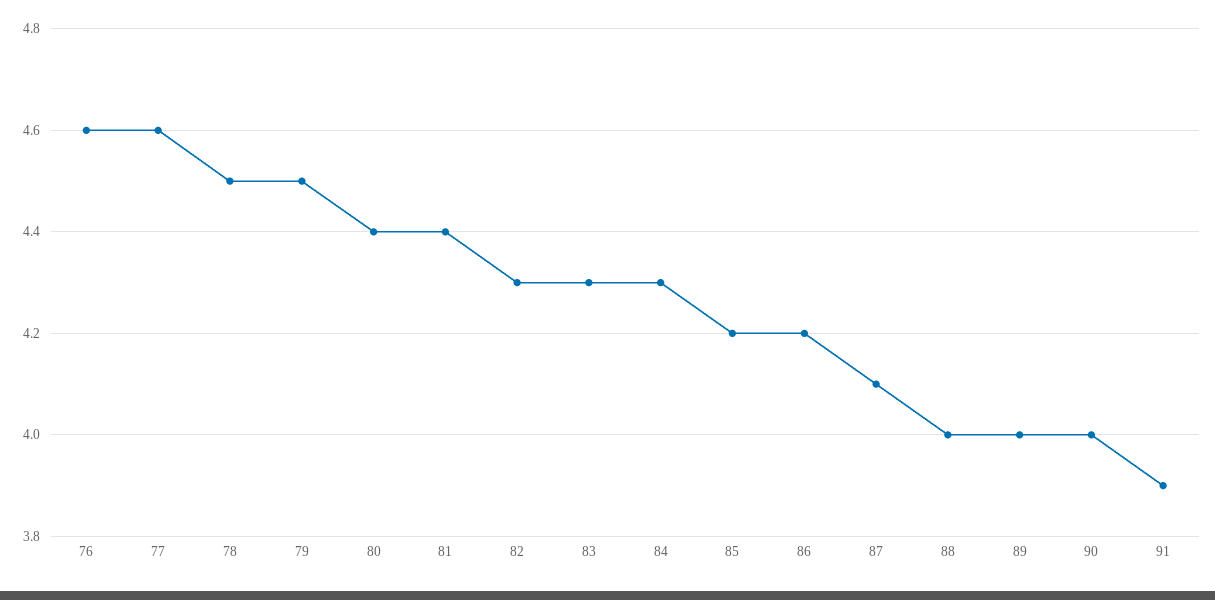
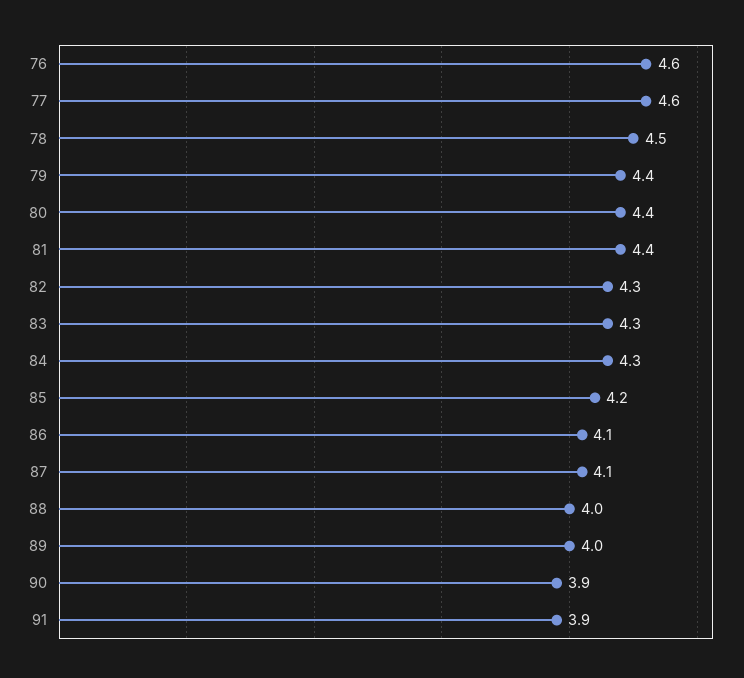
79: 4.5 -> 4.4
86: 4.2 -> 4.1
90: 4 -> 3.9

